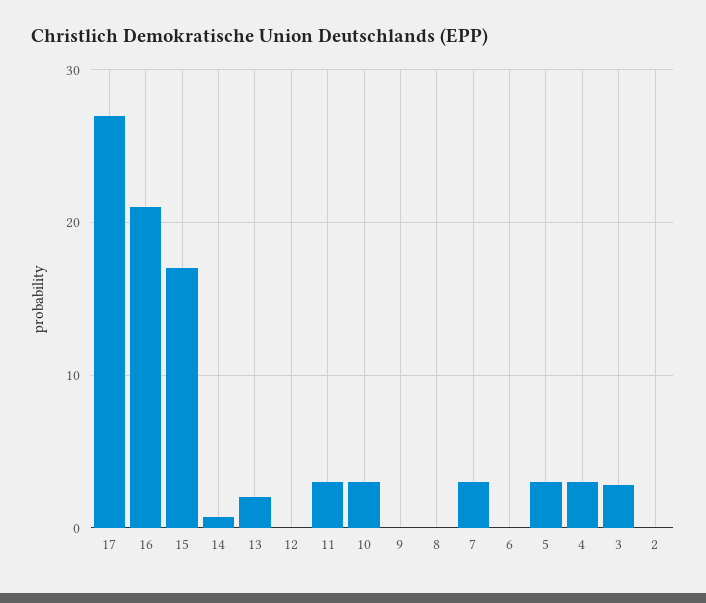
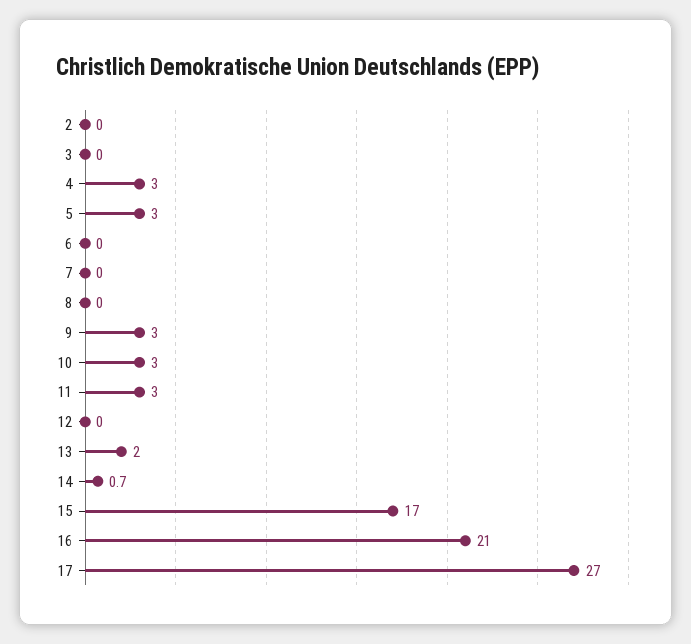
9: 0 -> 3
7: 3 -> 0
3: 3 -> 0

